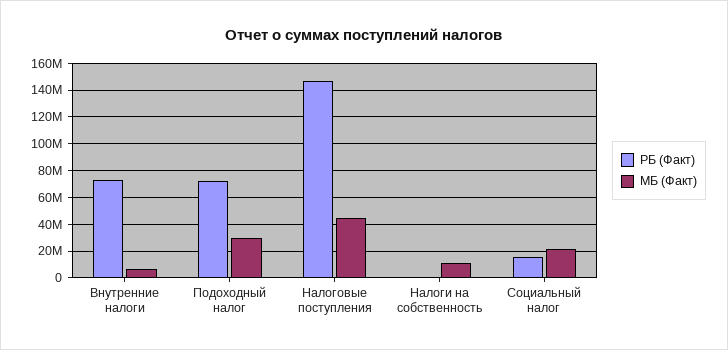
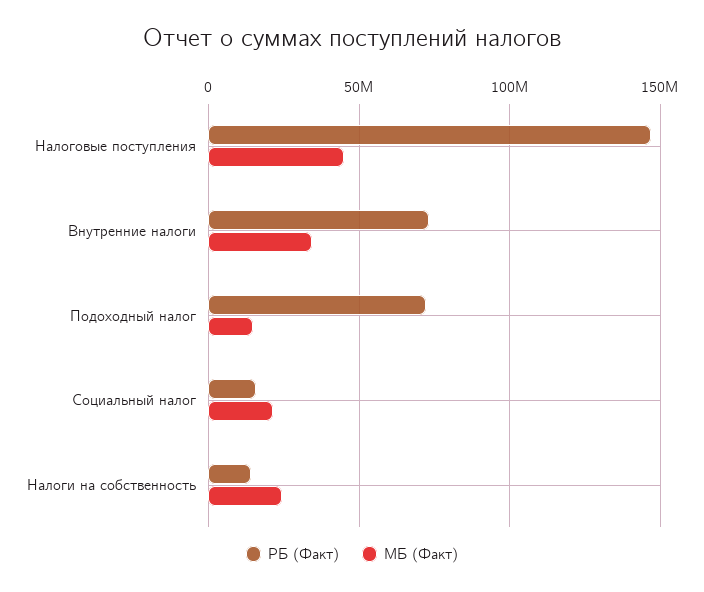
МБ (Факт), Внутренние налоги: 5000000 -> 35000000
МБ (Факт), Подоходный налог: 30000000 -> 15000000
РБ (Факт), Налоги на собственность: 0 -> 15000000
МБ (Факт), Налоги на собственность: 10000000 -> 25000000

